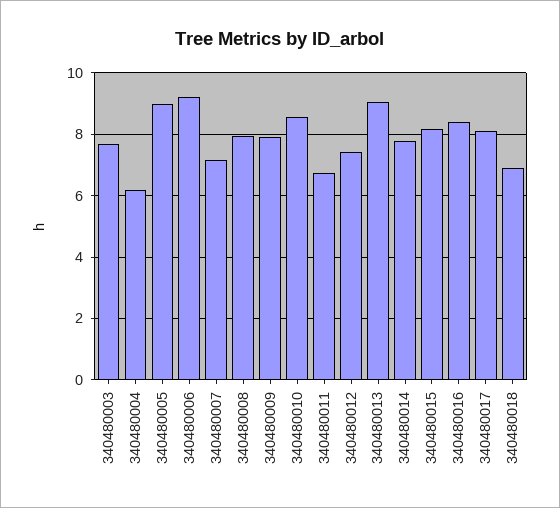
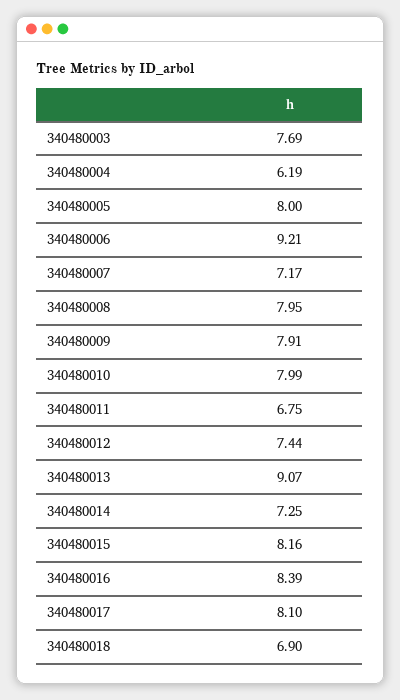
340480005: 9 -> 8
340480010: 8.6 -> 7.99
340480014: 7.8 -> 7.25

